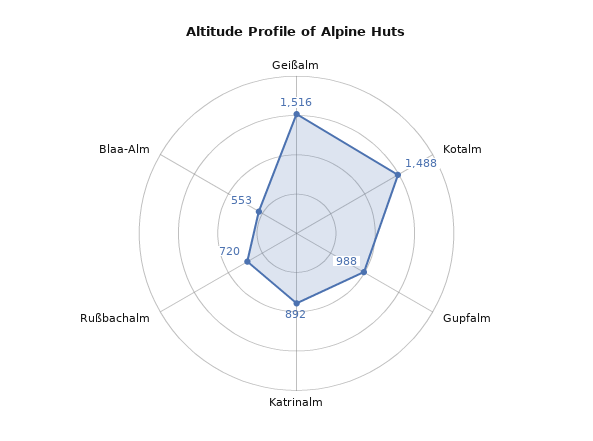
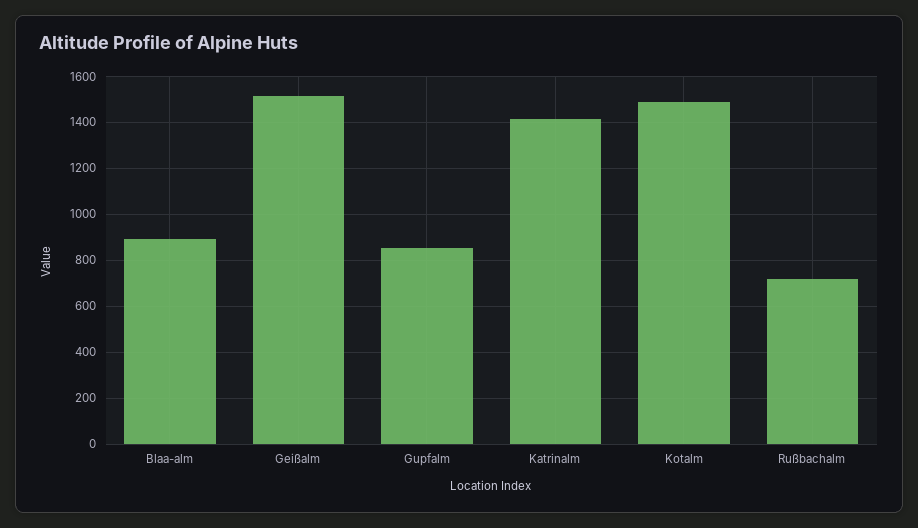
Gupfalm: 988 -> 850
Katrinalm: 892 -> 1400
Blaa-Alm: 553 -> 900

